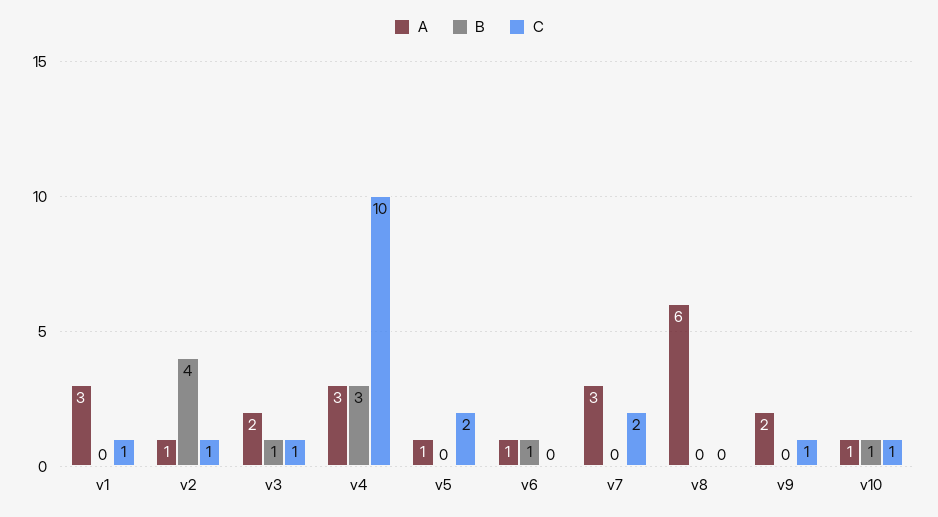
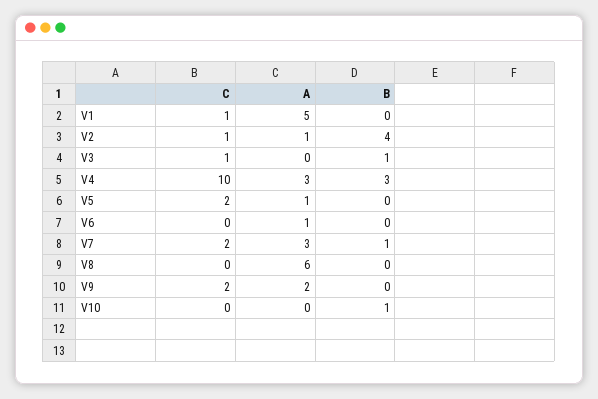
A, v1: 3 -> 5
A, v3: 2 -> 0
B, v6: 1 -> 0
B, v7: 0 -> 1
C, v9: 1 -> 2
A, v10: 1 -> 0
C, v10: 1 -> 0

